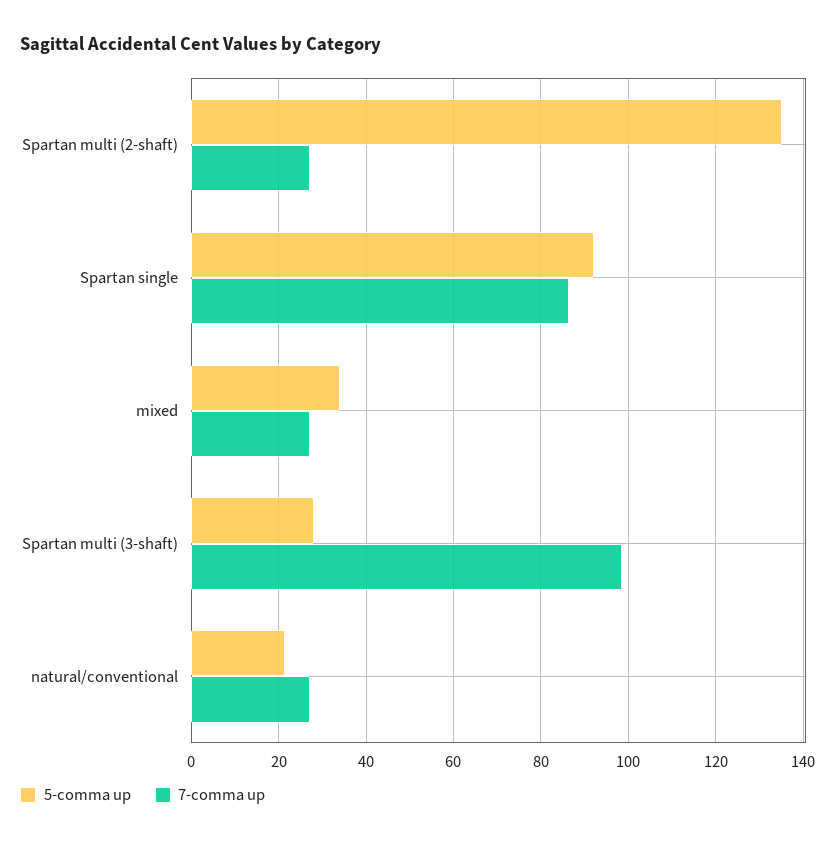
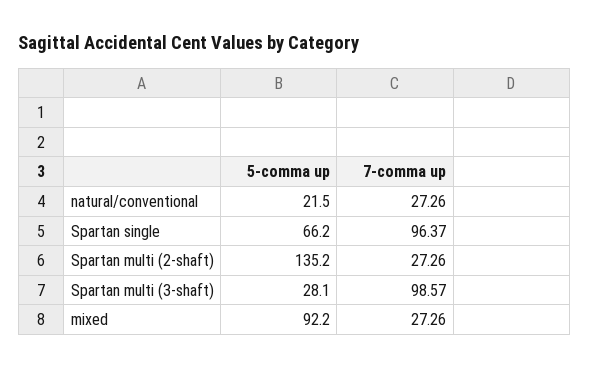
5-comma up, Spartan single: 92 -> 66.2
7-comma up, Spartan single: 86 -> 96.37
5-comma up, mixed: 34 -> 92.2

